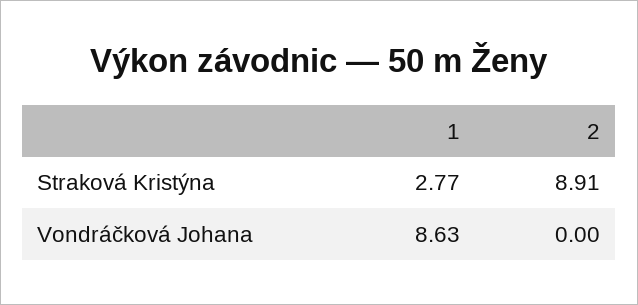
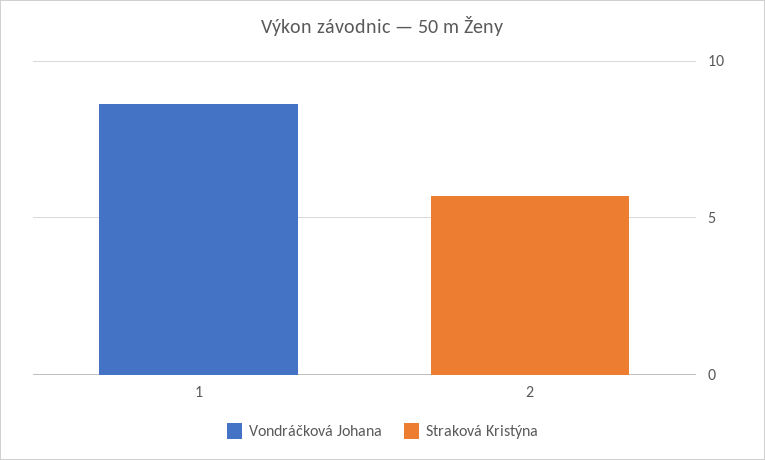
Straková Kristýna, 1: 2.77 -> 0
Straková Kristýna, 2: 8.91 -> 6

